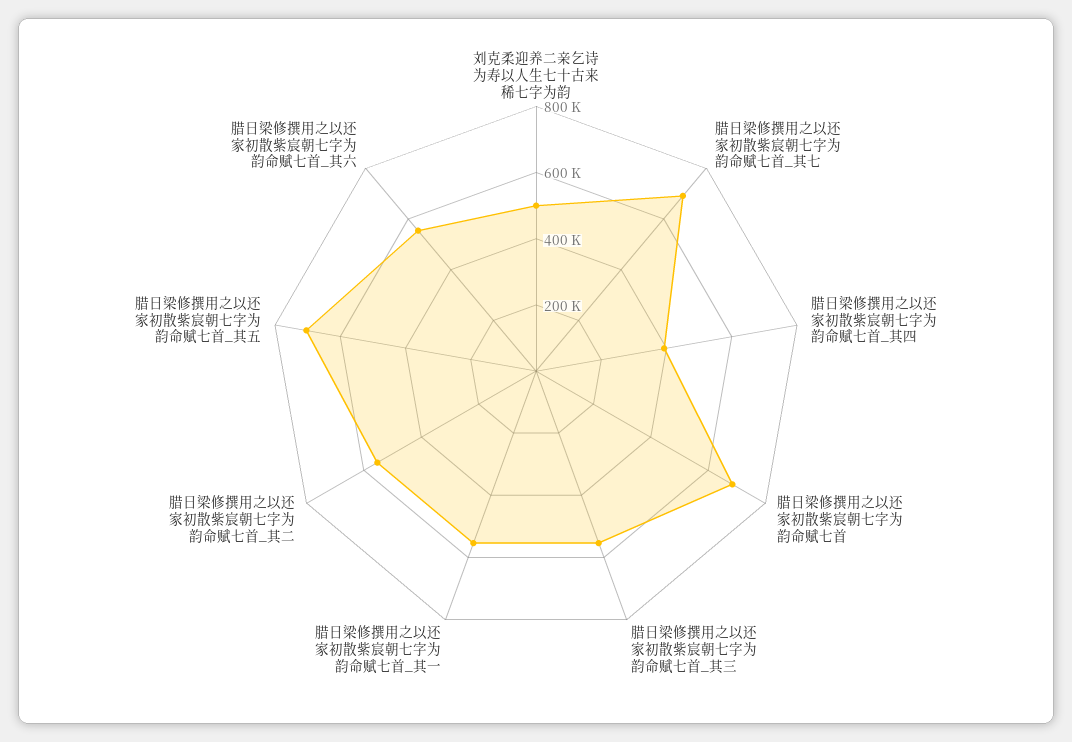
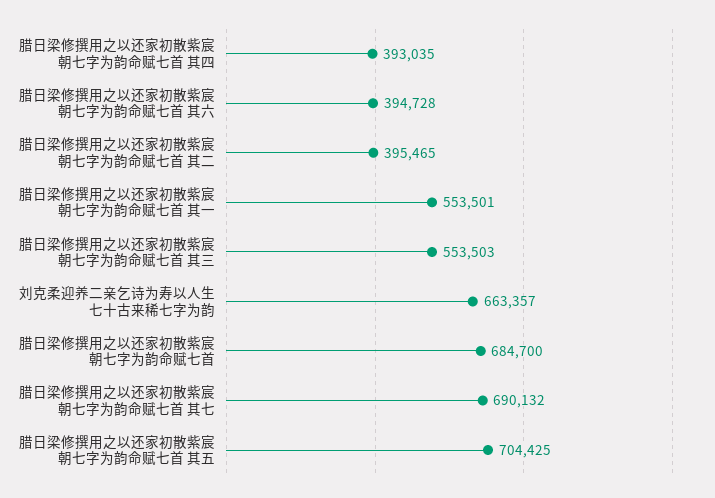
刘克柔迎养二亲乞诗为寿以人生七十古来稀七字为韵: 500000 -> 663357
腊日梁修撰用之以还家初散紫宸朝七字为韵命赋七首_其二: 550000 -> 395465
腊日梁修撰用之以还家初散紫宸朝七字为韵命赋七首_其六: 550000 -> 394728

